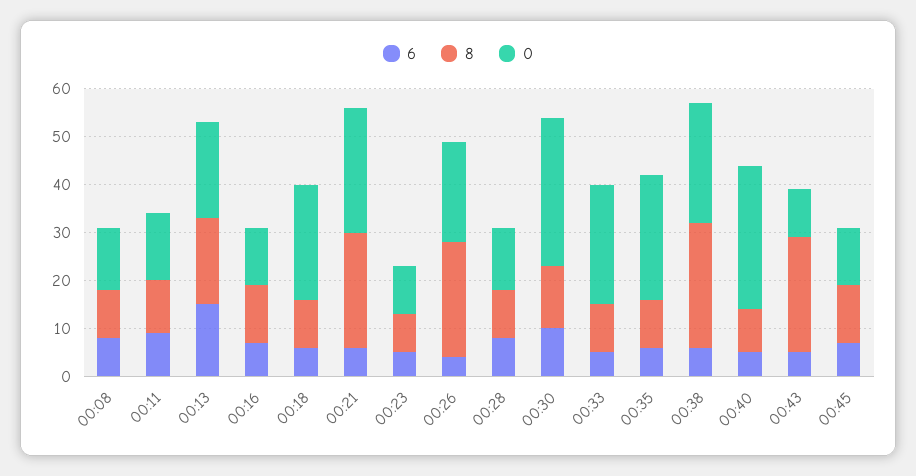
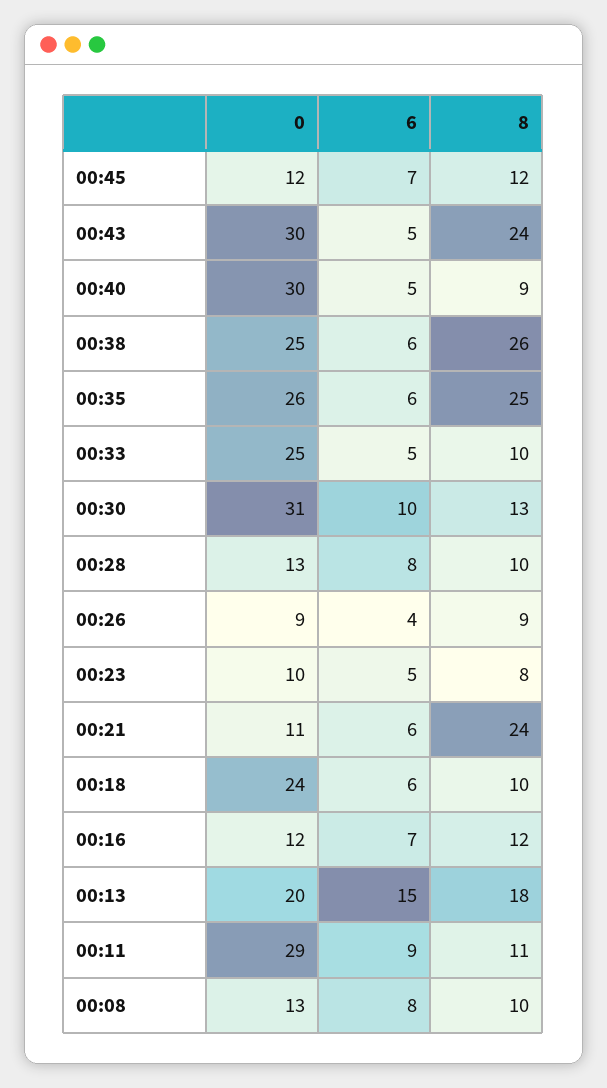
0, 00:11: 15 -> 29
0, 00:21: 25 -> 11
8, 00:26: 25 -> 9
0, 00:26: 20 -> 9
8, 00:35: 10 -> 25
0, 00:43: 10 -> 30

